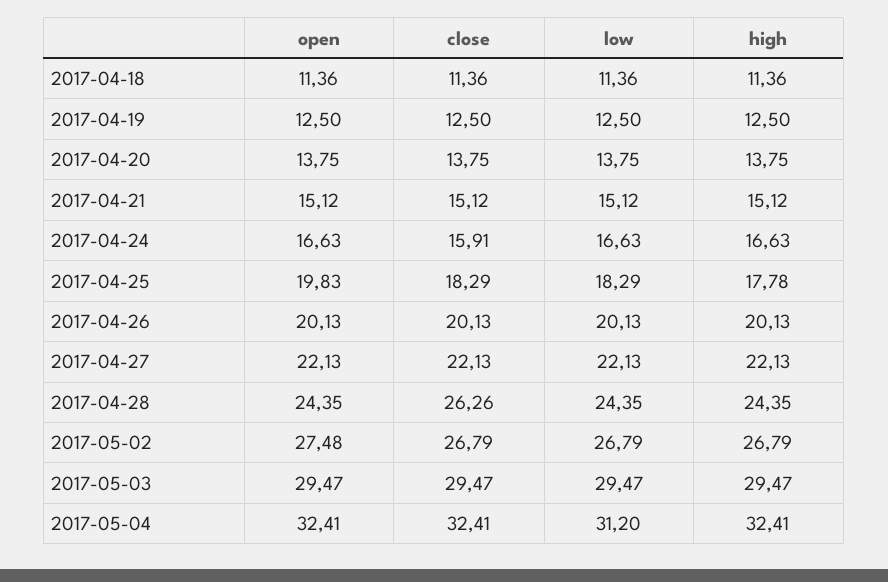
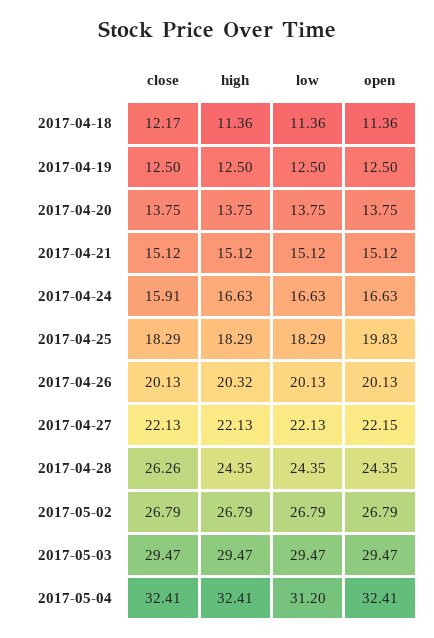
close, 2017-04-18: 11.36 -> 12.17
high, 2017-04-25: 17.78 -> 18.29
high, 2017-04-26: 20.13 -> 20.32
open, 2017-04-27: 22.13 -> 22.15
open, 2017-05-02: 27.48 -> 26.79

